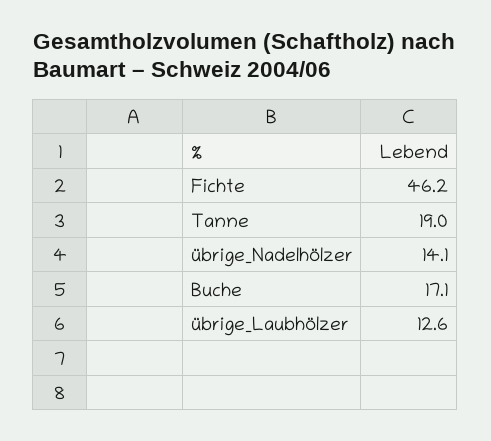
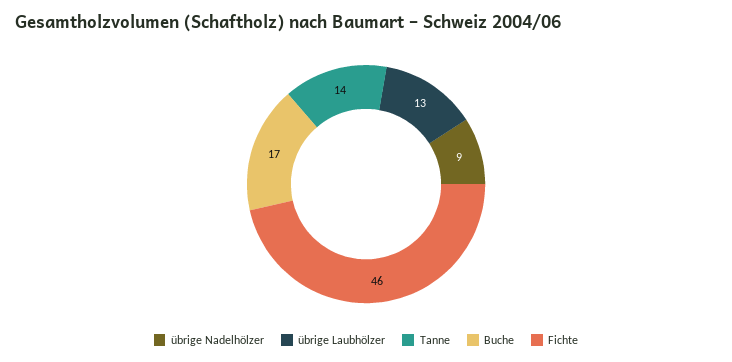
Tanne: 19 -> 14
übrige_Nadelhölzer: 14.1 -> 9

